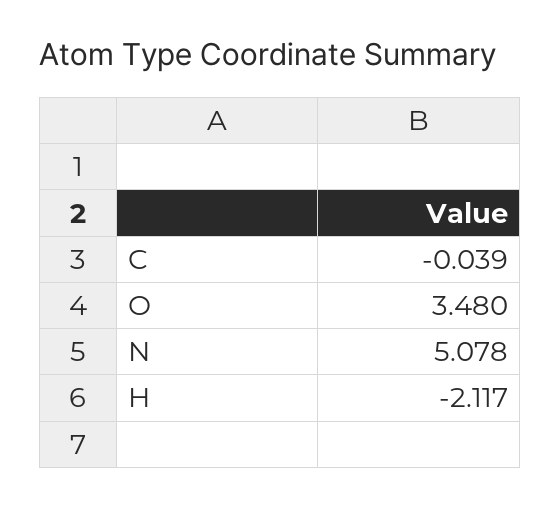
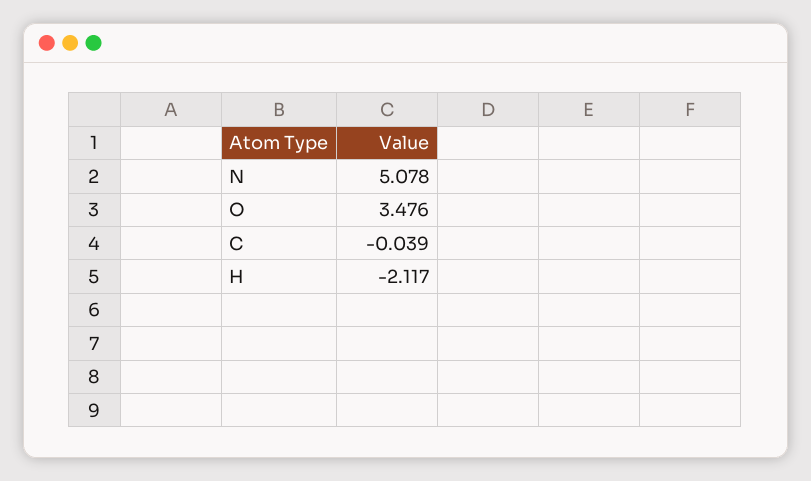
O: 3.48 -> 3.476

